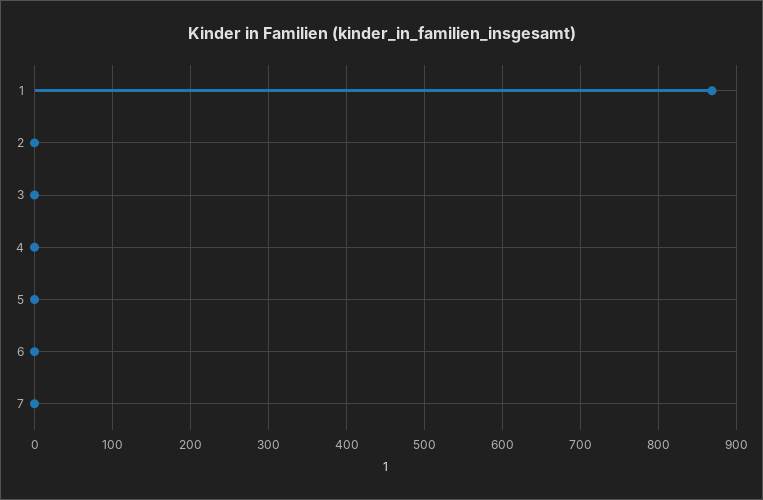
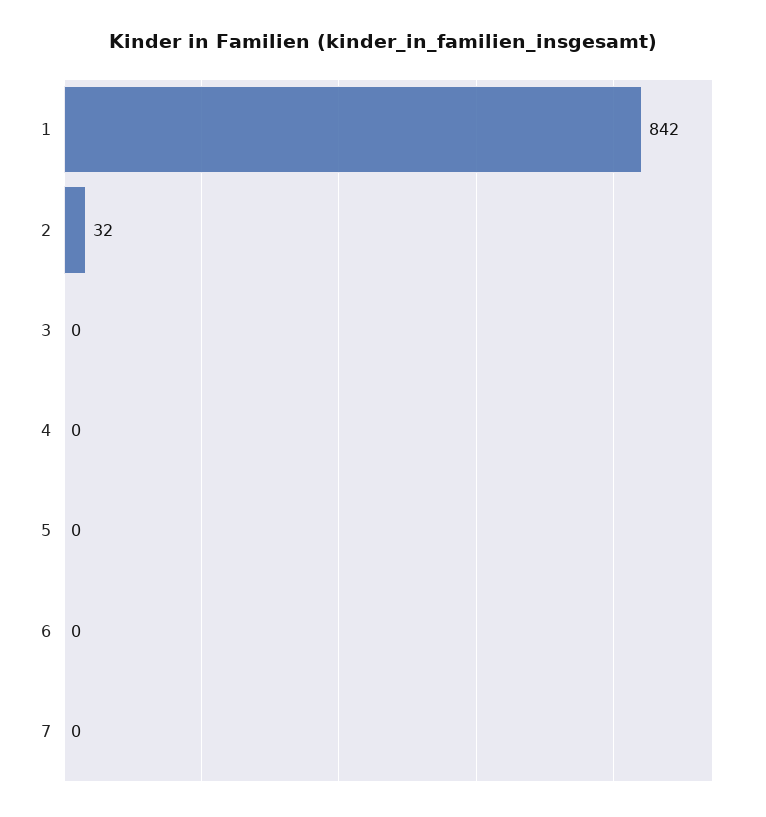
1: 870 -> 842
2: 0 -> 32

